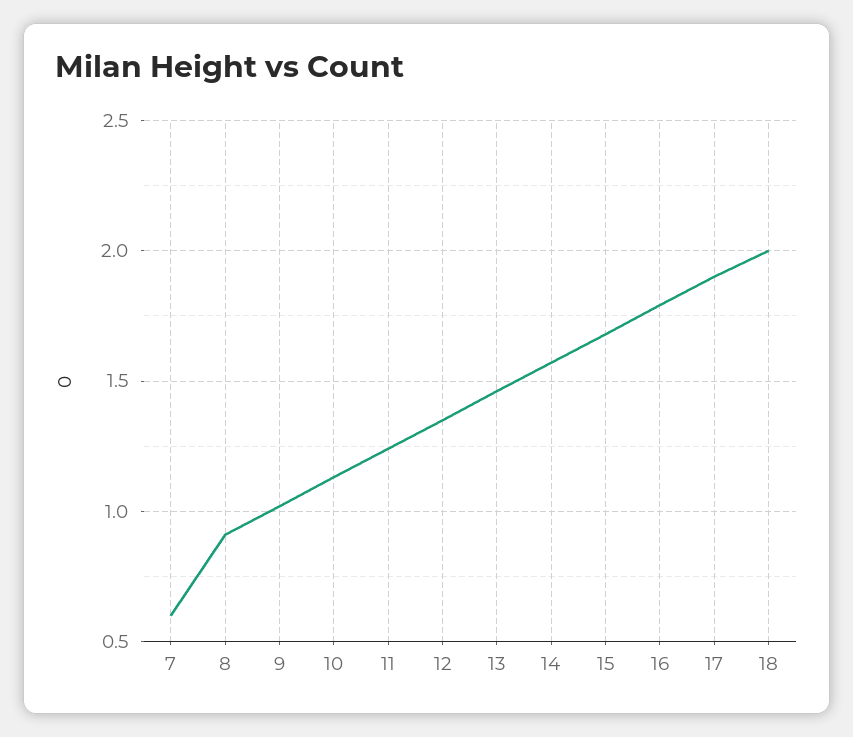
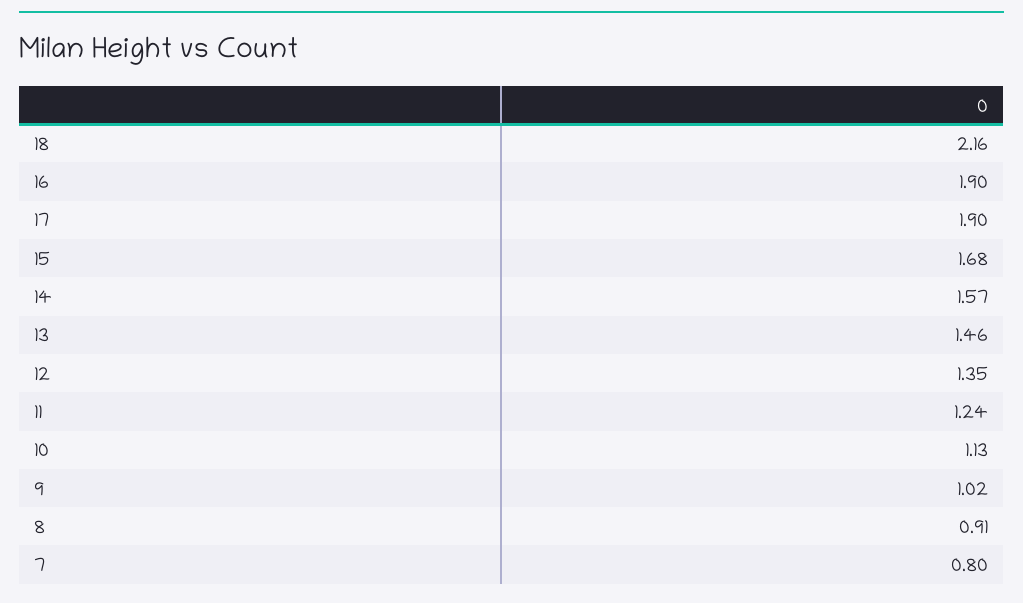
7: 0.6 -> 0.8
16: 1.8 -> 1.9
18: 2 -> 2.16

